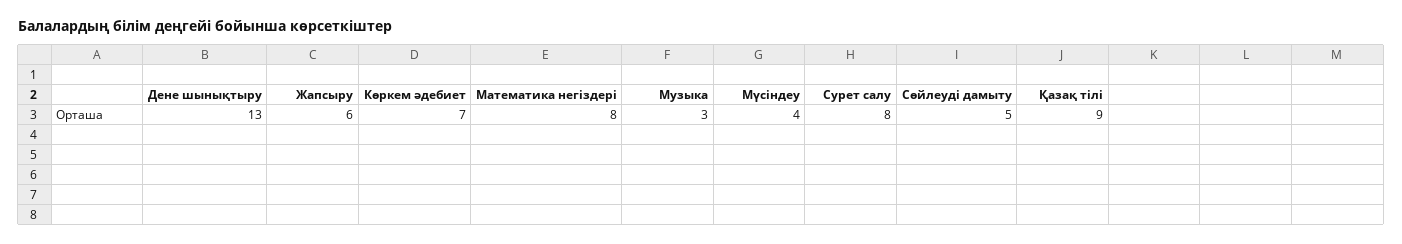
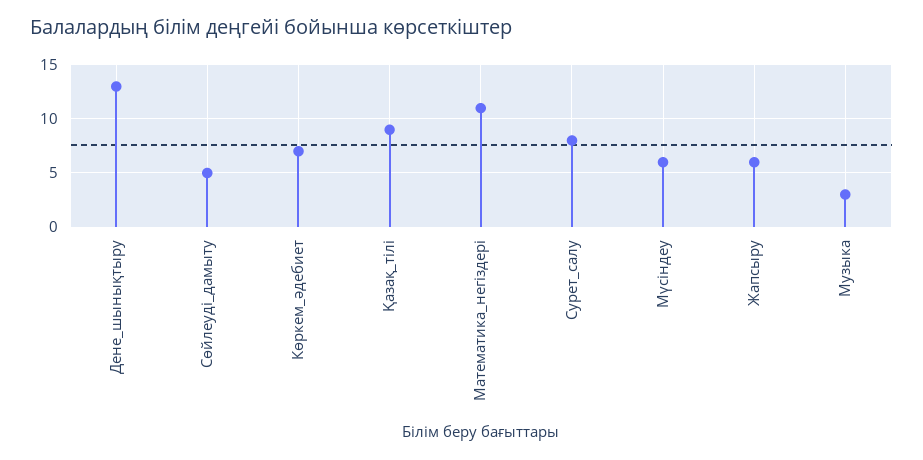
Математика негіздері: 8 -> 11
Мүсіндеу: 4 -> 6

